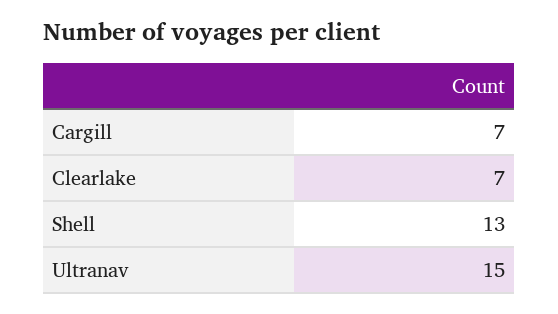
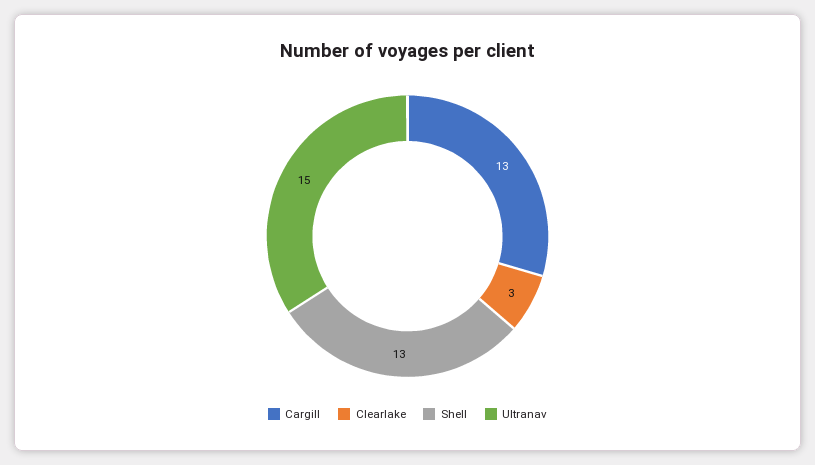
Cargill: 7 -> 13
Clearlake: 7 -> 3

